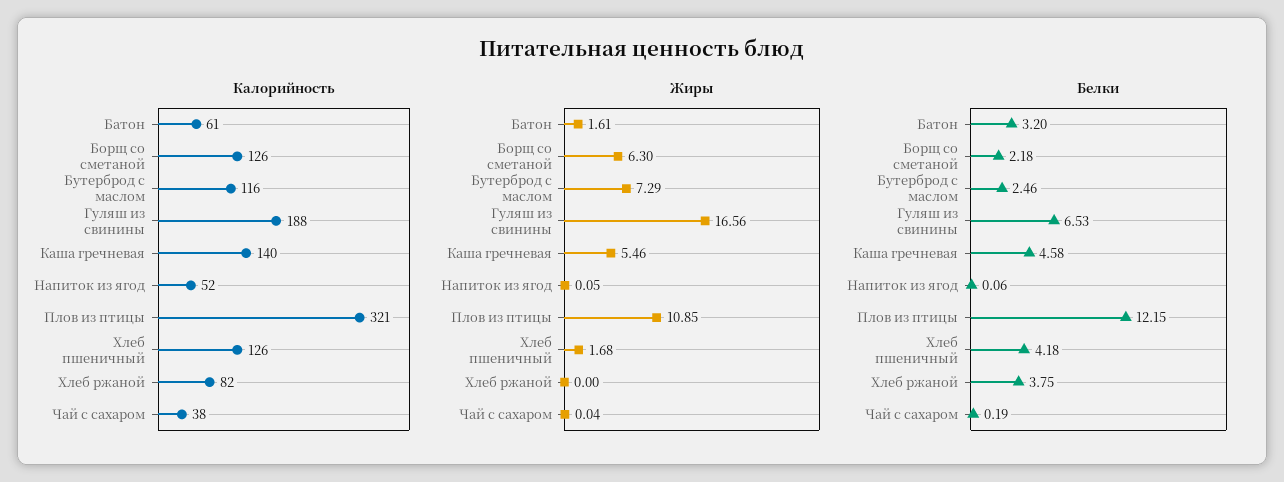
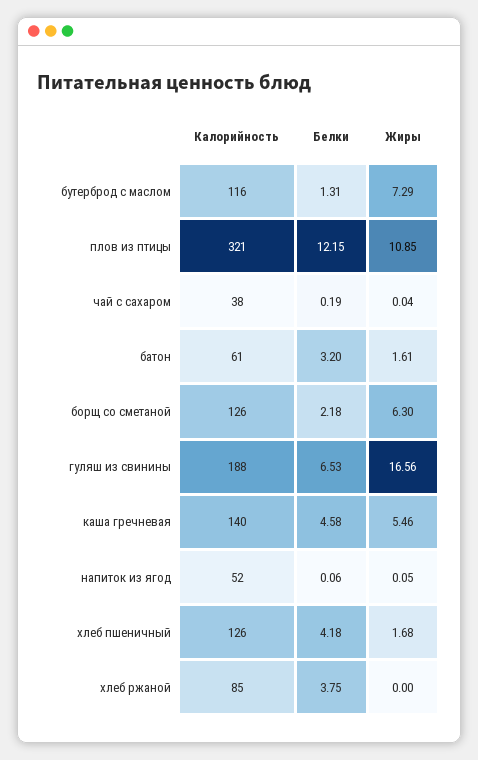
Калорийность, Хлеб ржаной: 82 -> 85
Белки, Бутерброд с маслом: 2.46 -> 1.31

